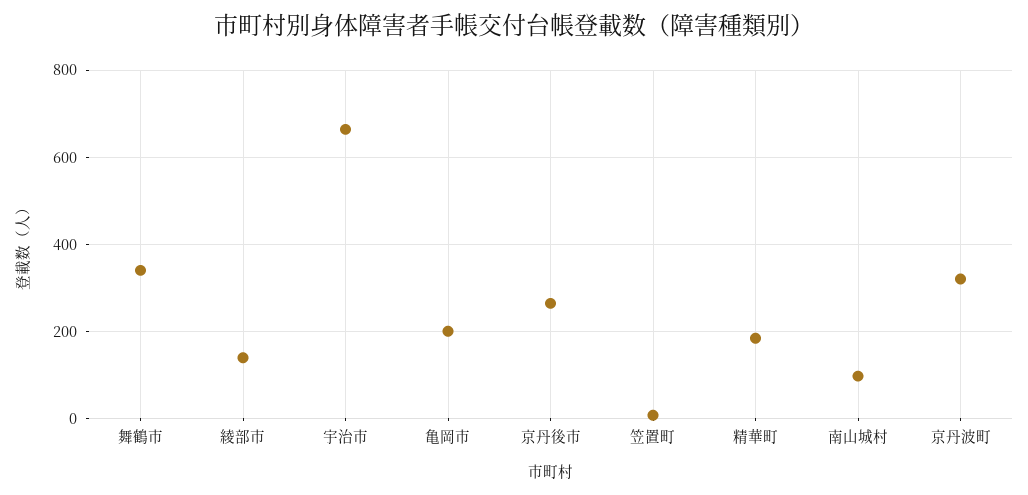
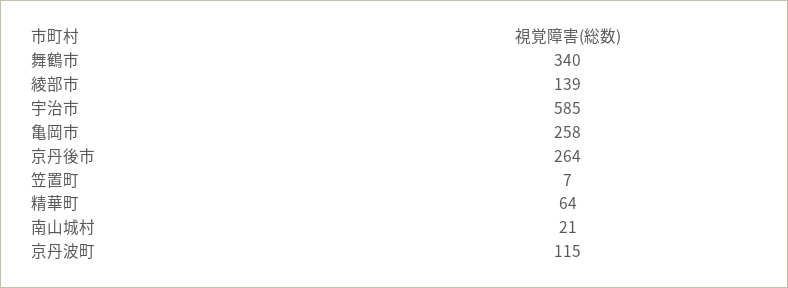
宇治市: 660 -> 585
亀岡市: 200 -> 258
精華町: 180 -> 64
南山城村: 100 -> 21
京丹波町: 320 -> 115

